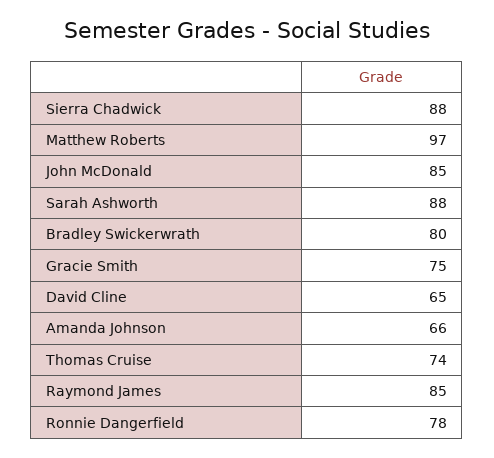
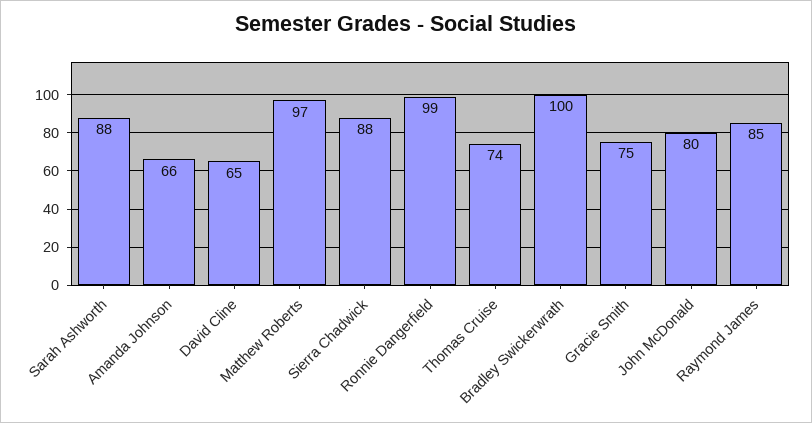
John McDonald: 85 -> 80
Bradley Swickerwrath: 80 -> 100
Ronnie Dangerfield: 78 -> 99

